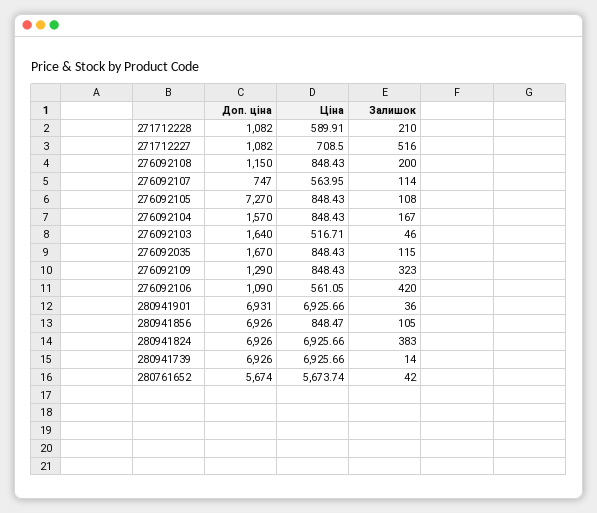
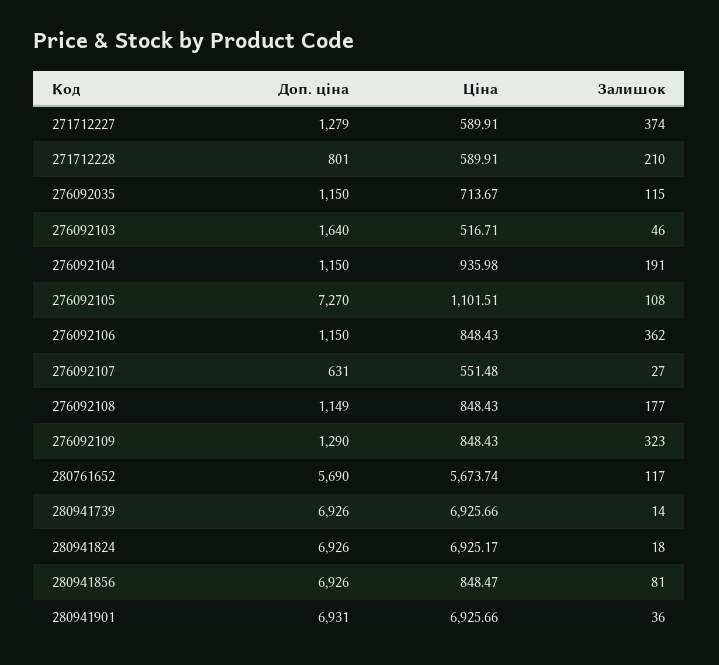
Доп. ціна, 271712228: 1082 -> 801
Доп. ціна, 271712227: 1082 -> 1279
Ціна, 271712227: 708.5 -> 589.91
Залишок, 271712227: 516 -> 374
Доп. ціна, 276092108: 1150 -> 1149
Залишок, 276092108: 200 -> 177
Доп. ціна, 276092107: 747 -> 631
Ціна, 276092107: 563.95 -> 551.48
Залишок, 276092107: 114 -> 27
Ціна, 276092105: 848.43 -> 1101.51
Доп. ціна, 276092104: 1570 -> 1150
Ціна, 276092104: 848.43 -> 935.98
Залишок, 276092104: 167 -> 191
Доп. ціна, 276092035: 1670 -> 1150
Ціна, 276092035: 848.43 -> 713.67
Доп. ціна, 276092106: 1090 -> 1150
Ціна, 276092106: 561.05 -> 848.43
Залишок, 276092106: 420 -> 362
Залишок, 280941856: 105 -> 81
Ціна, 280941824: 6925.66 -> 6925.17
Залишок, 280941824: 383 -> 18
Доп. ціна, 280761652: 5674 -> 5690
Залишок, 280761652: 42 -> 117

